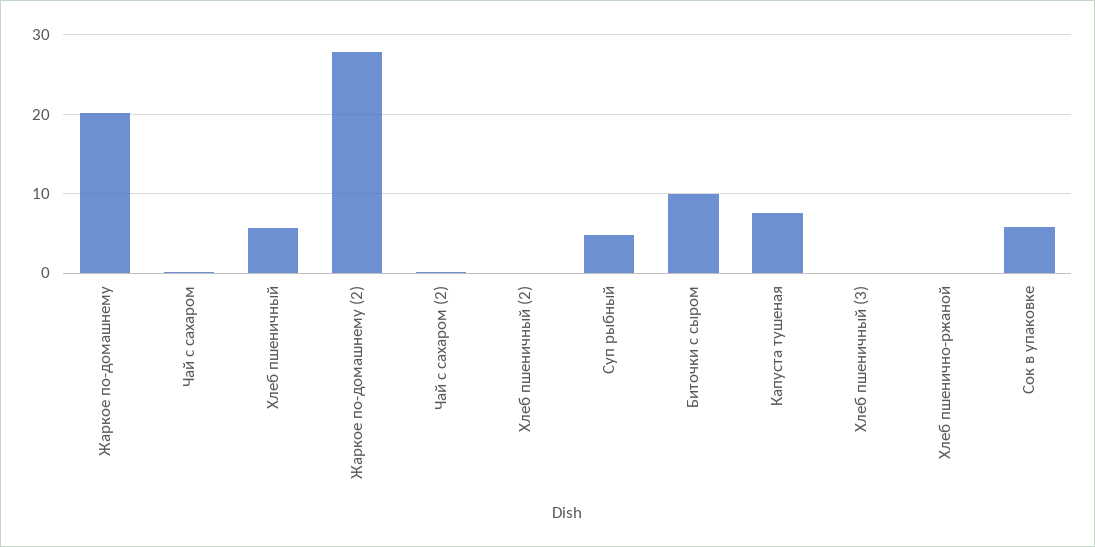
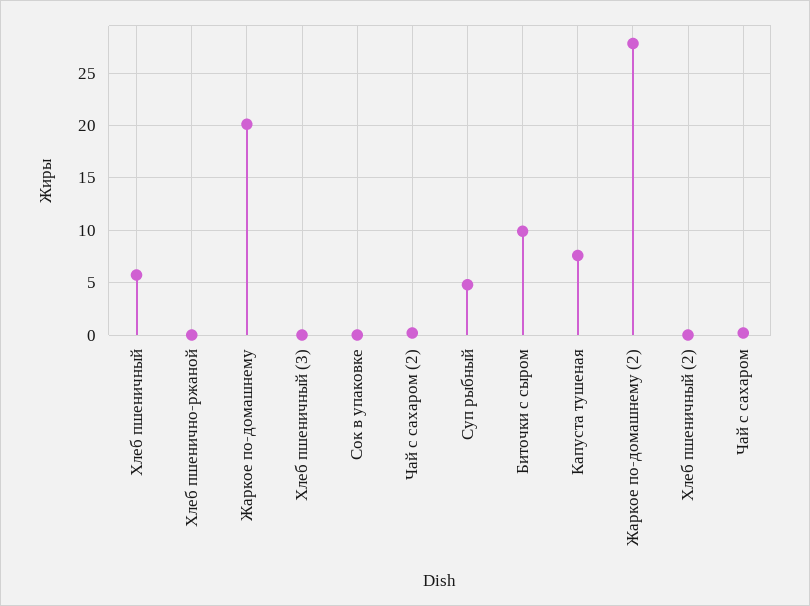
Сок в упаковке: 6 -> 0

